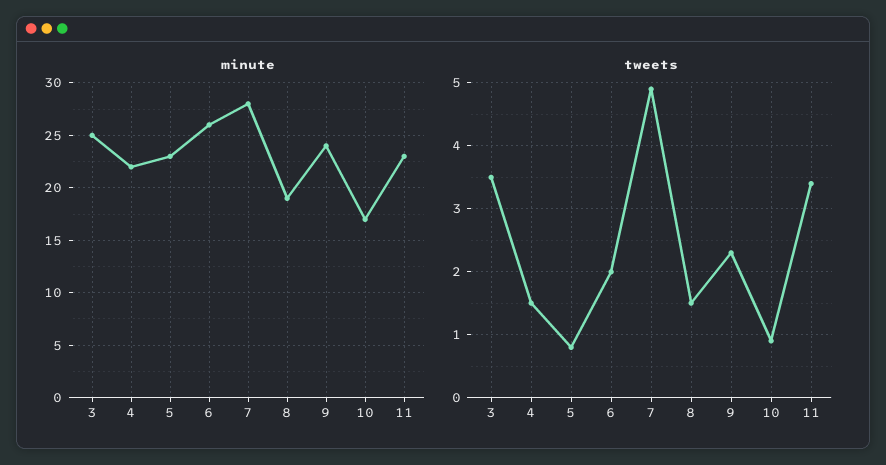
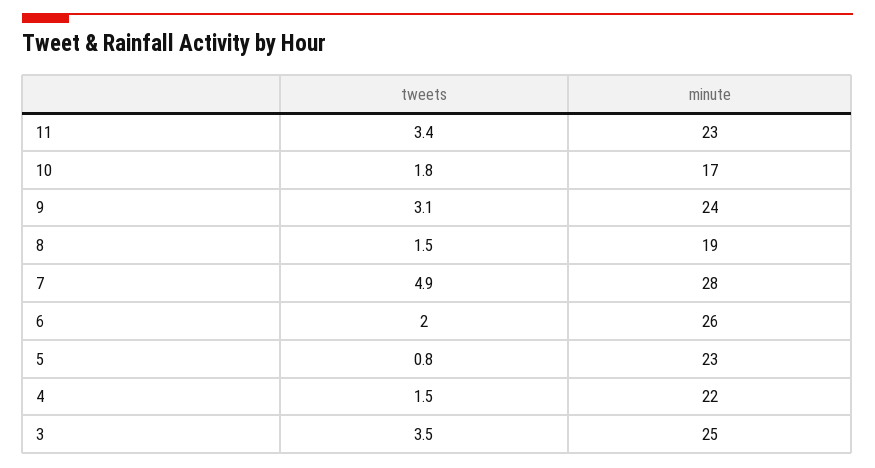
tweets, 9: 2.3 -> 3.1
tweets, 10: 0.9 -> 1.8

